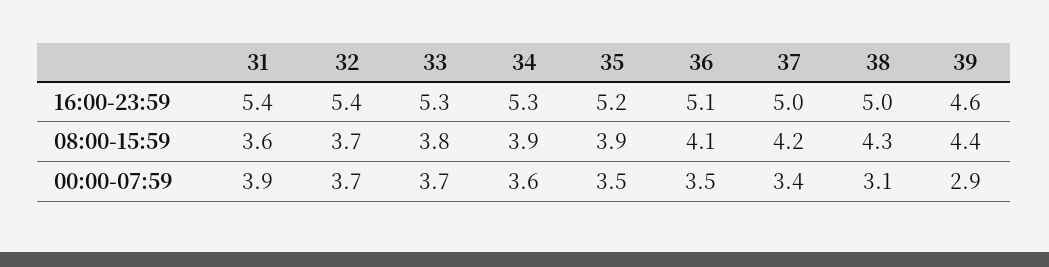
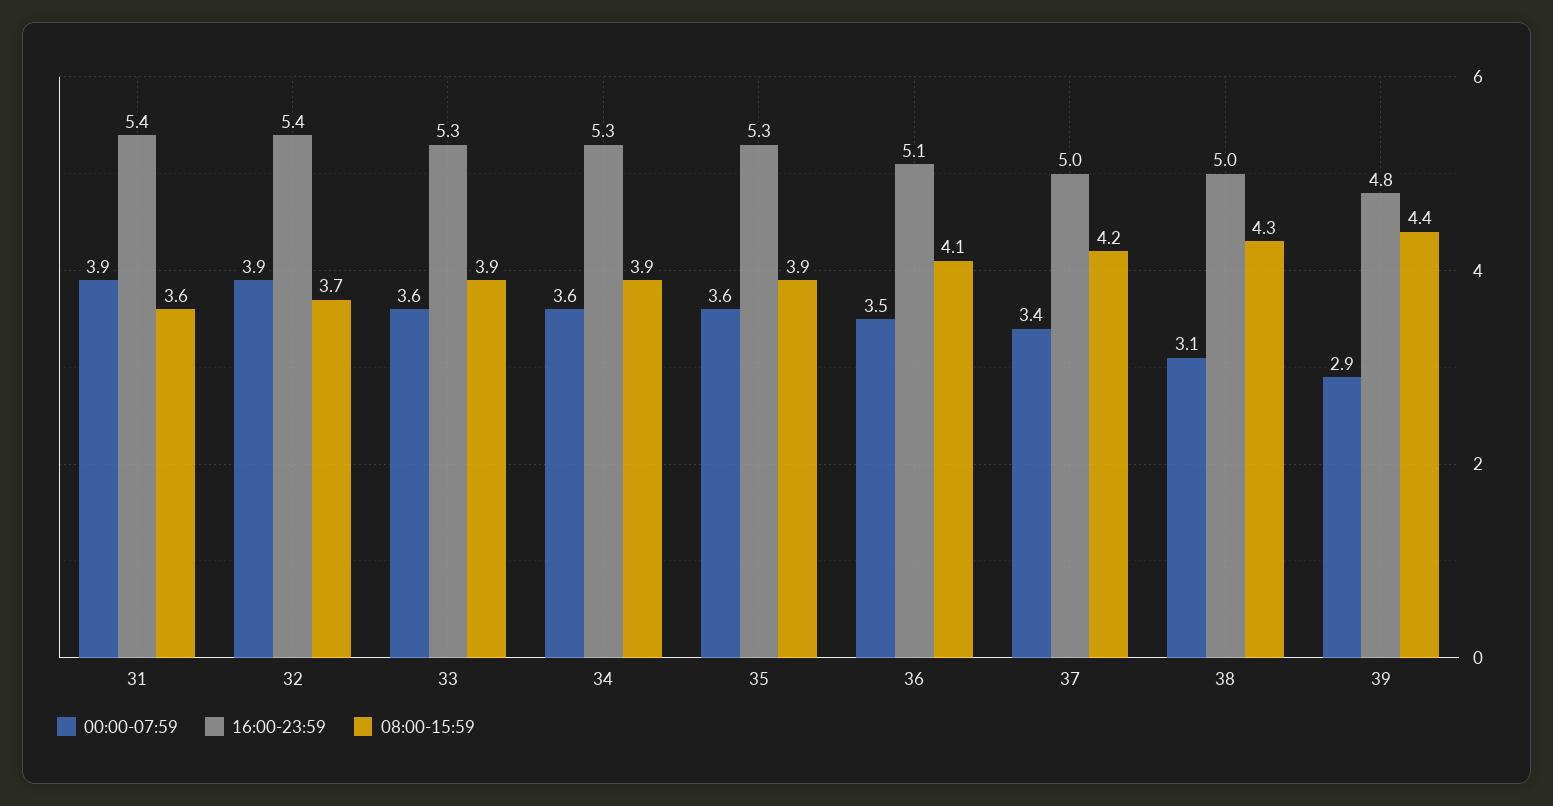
16:00-23:59, 35: 5.2 -> 5.3
16:00-23:59, 39: 4.6 -> 4.8
08:00-15:59, 33: 3.8 -> 3.9
00:00-07:59, 32: 3.7 -> 3.9
00:00-07:59, 33: 3.7 -> 3.6
00:00-07:59, 35: 3.5 -> 3.6

